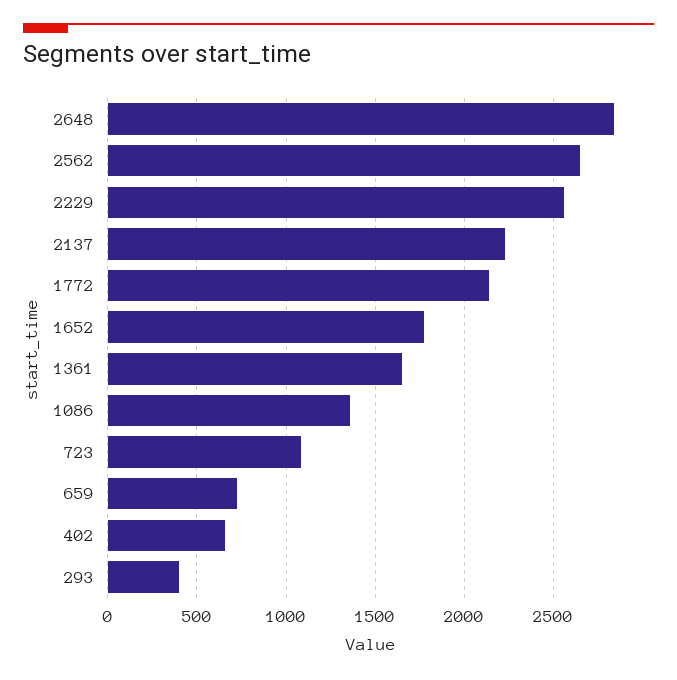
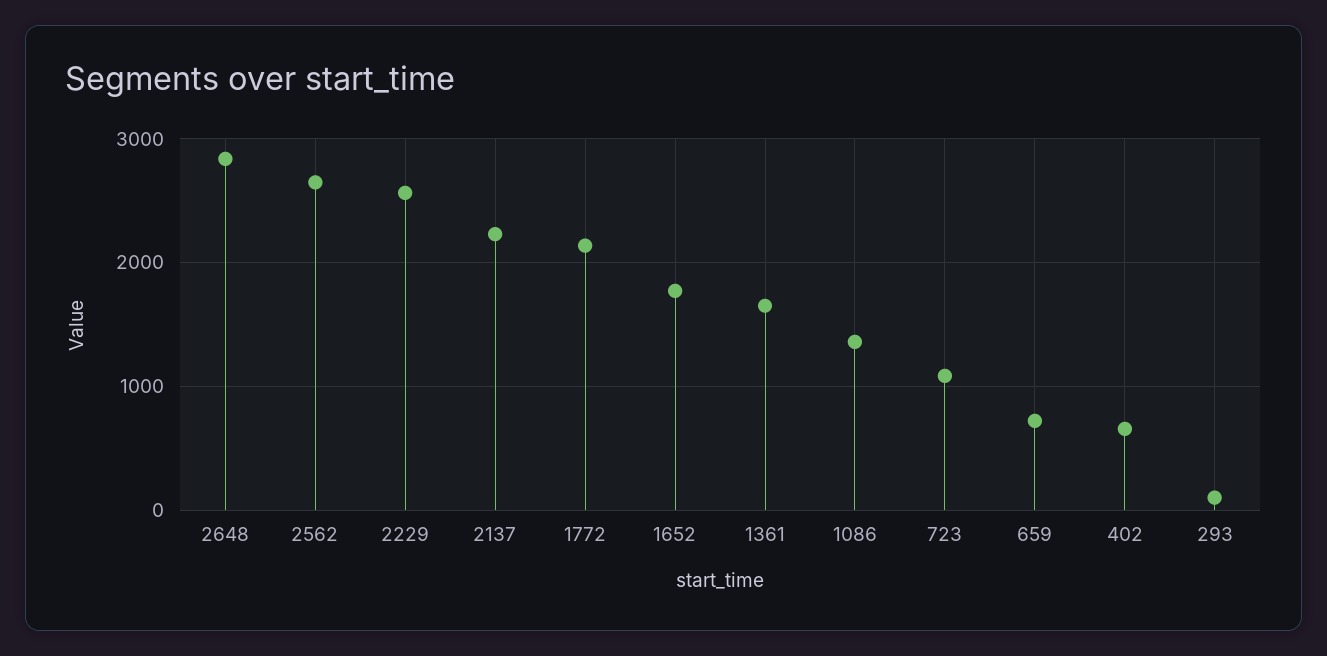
293: 400 -> 100

